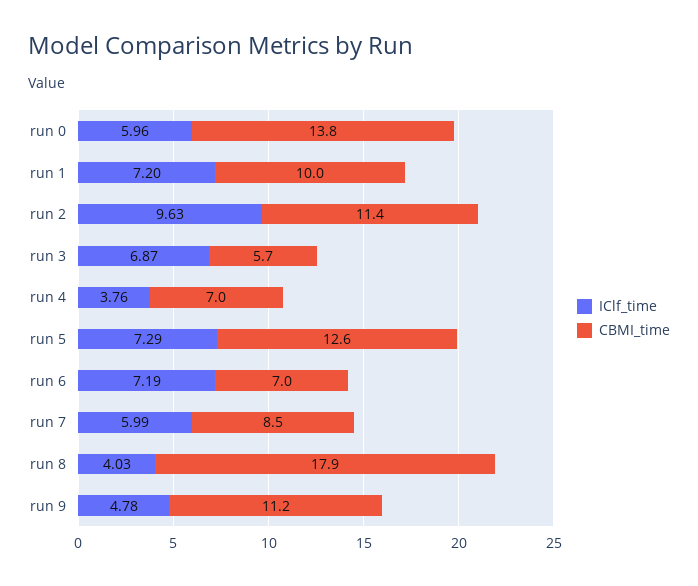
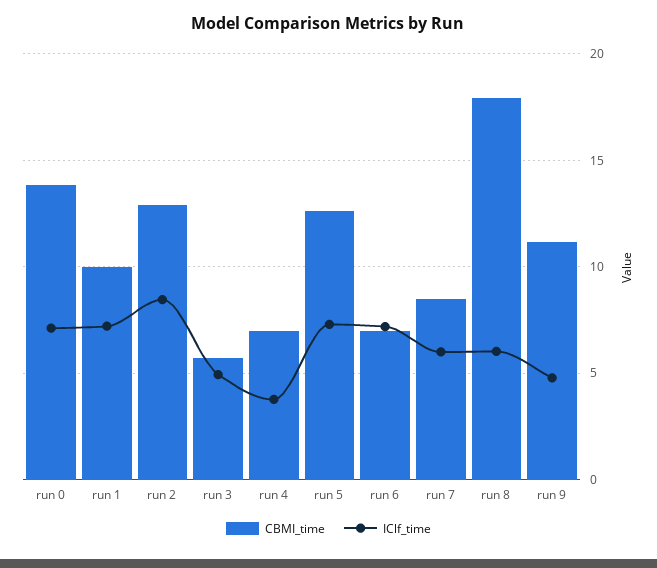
IClf_time, run 0: 5.96 -> 7
IClf_time, run 2: 9.63 -> 8.5
CBMI_time, run 2: 11.4 -> 13
IClf_time, run 3: 6.87 -> 5
IClf_time, run 8: 4.03 -> 6

